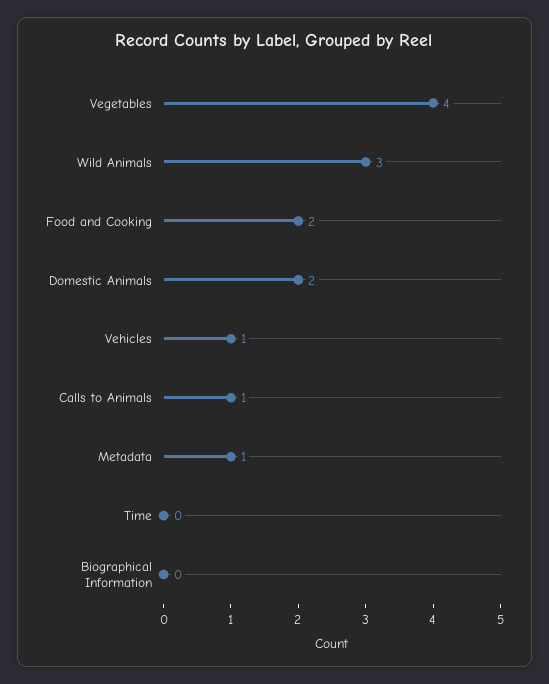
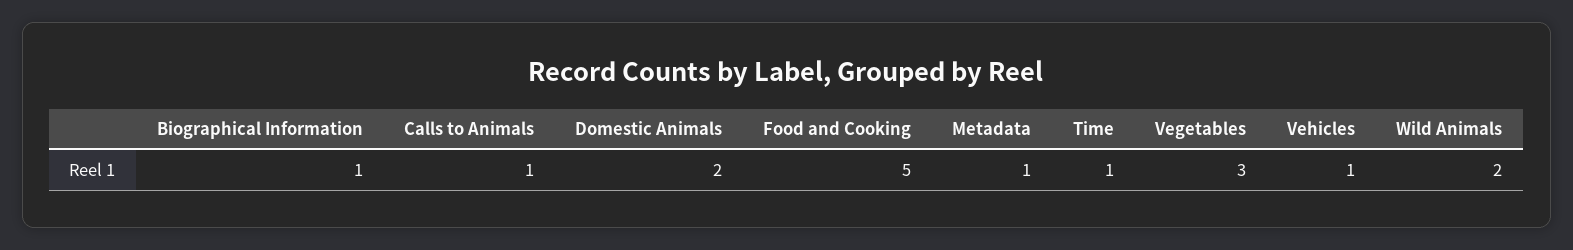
Vegetables: 4 -> 3
Wild Animals: 3 -> 2
Food and Cooking: 2 -> 5
Time: 0 -> 1
Biographical Information: 0 -> 1

